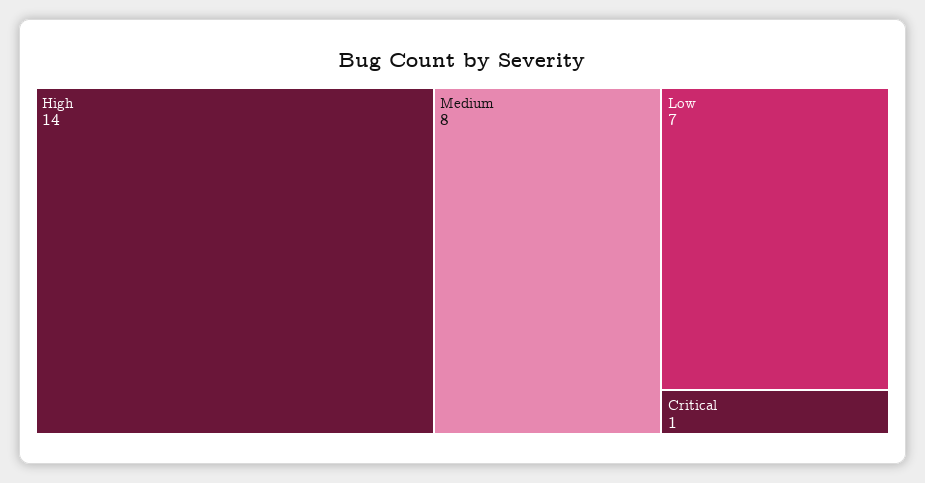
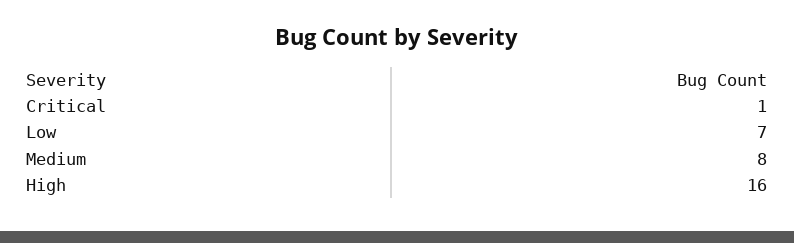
High: 14 -> 16

